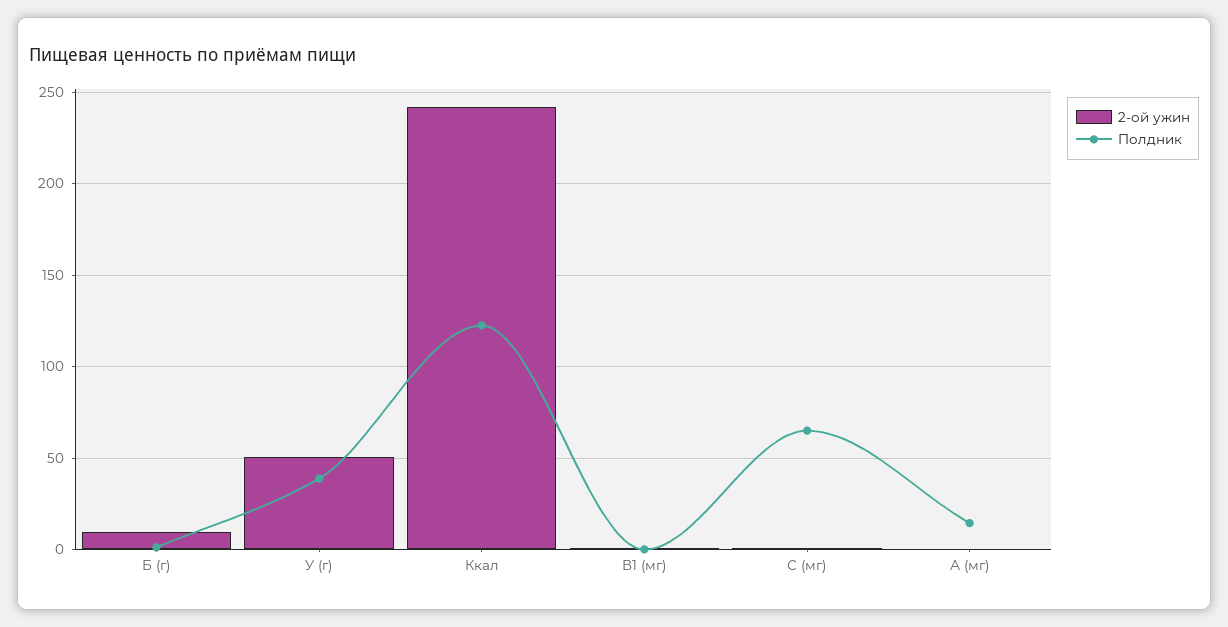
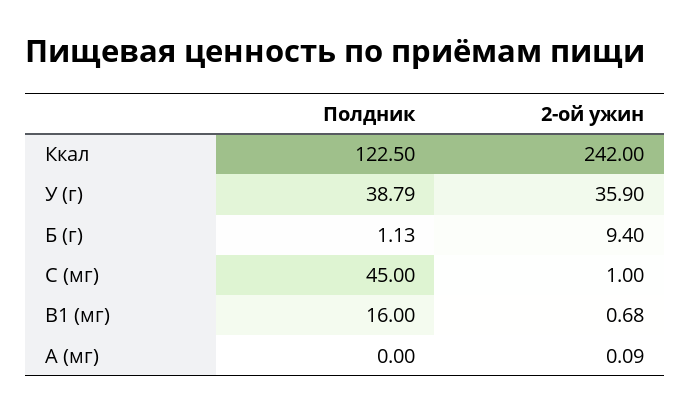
2-ой ужин, У (г): 50 -> 35.9
Полдник, В1 (мг): 0 -> 16
Полдник, С (мг): 65 -> 45
Полдник, А (мг): 15 -> 0

